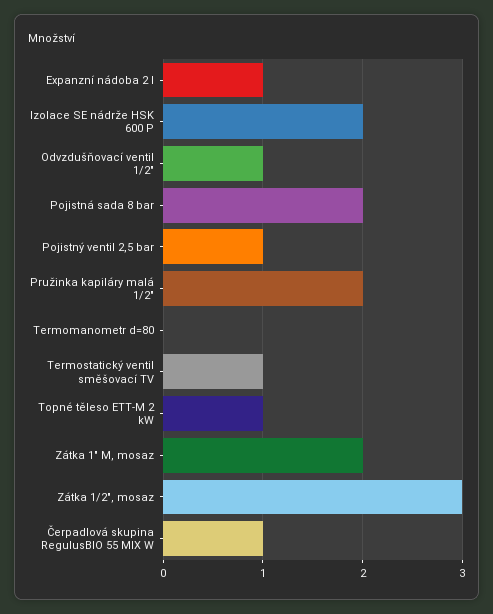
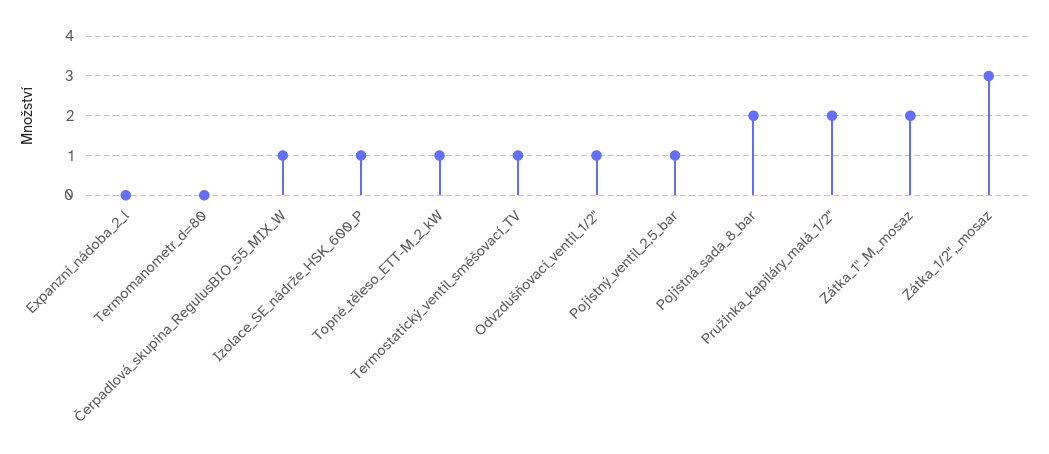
Expanzní nádoba 2 l: 1 -> 0
Izolace SE nádrže HSK 600 P: 2 -> 1

